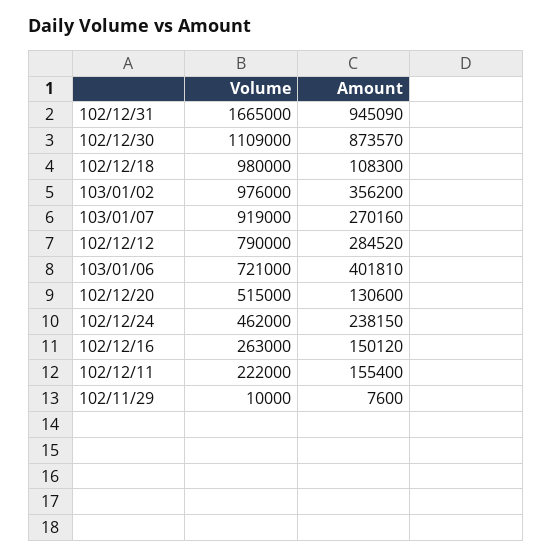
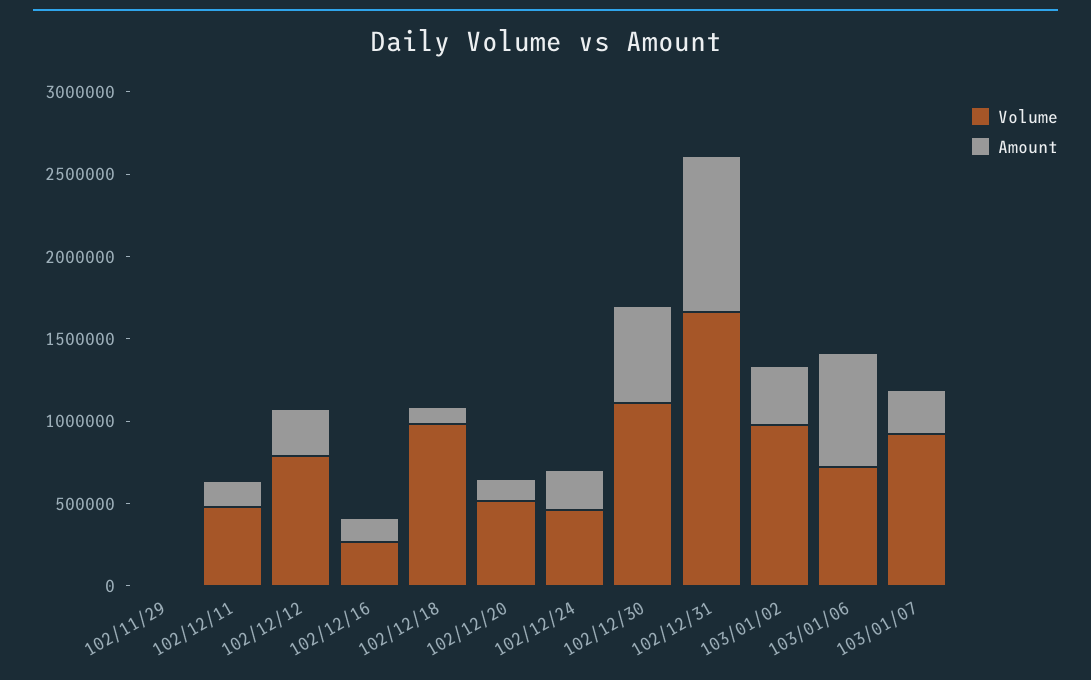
Amount, 102/12/30: 873570 -> 600000
Amount, 103/01/06: 401810 -> 700000
Volume, 102/12/11: 222000 -> 500000

